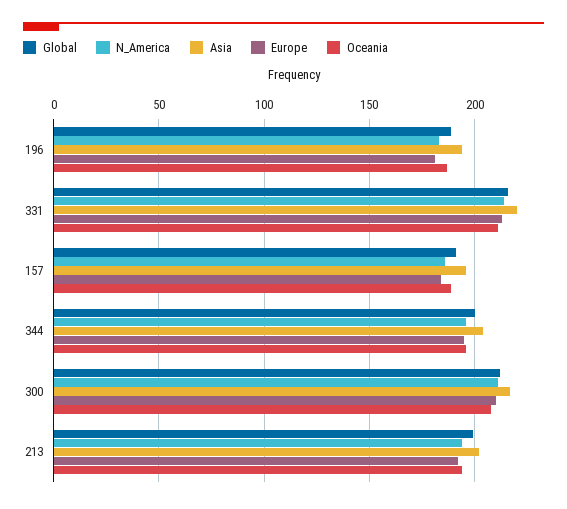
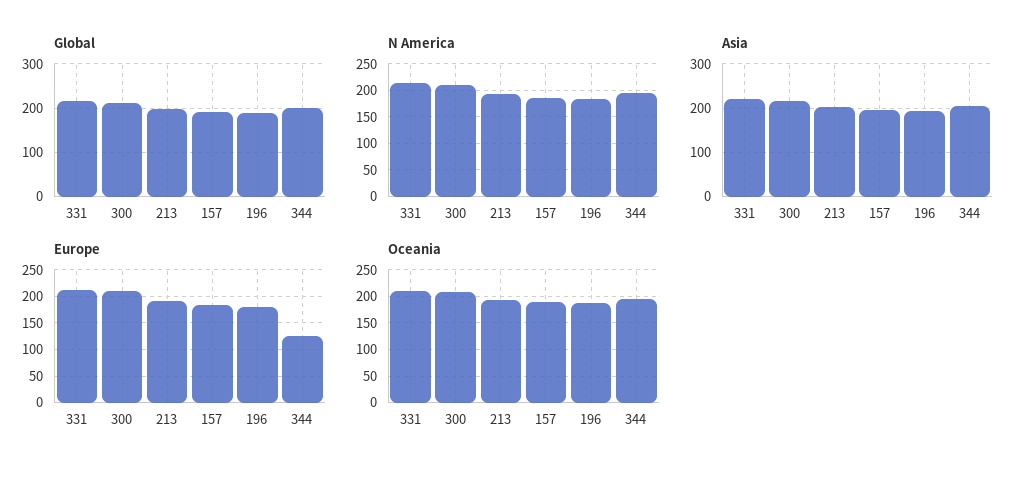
Europe, 344: 195 -> 125

